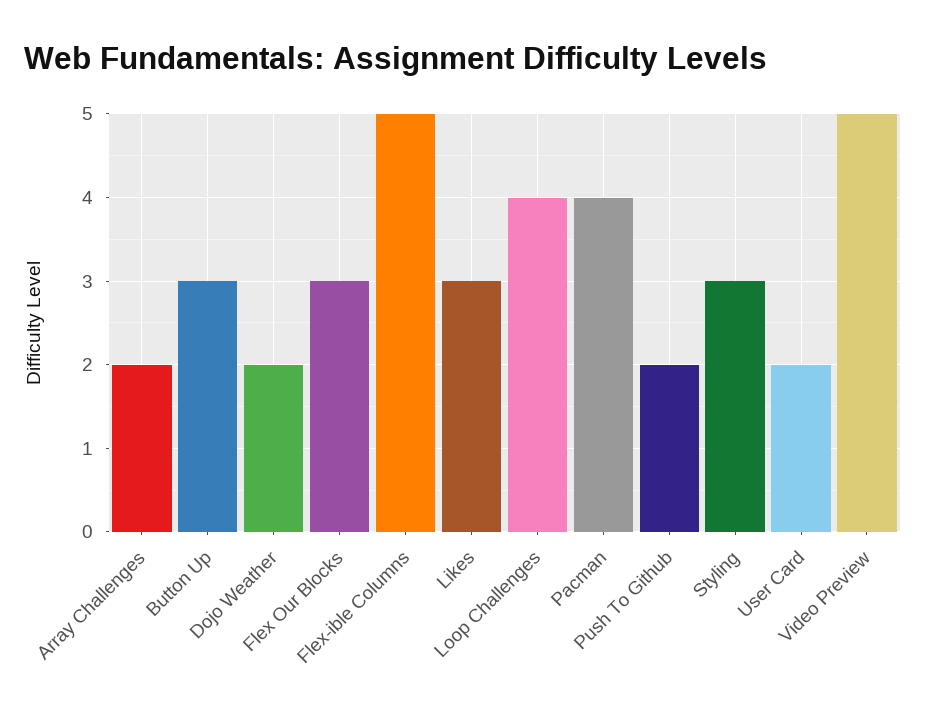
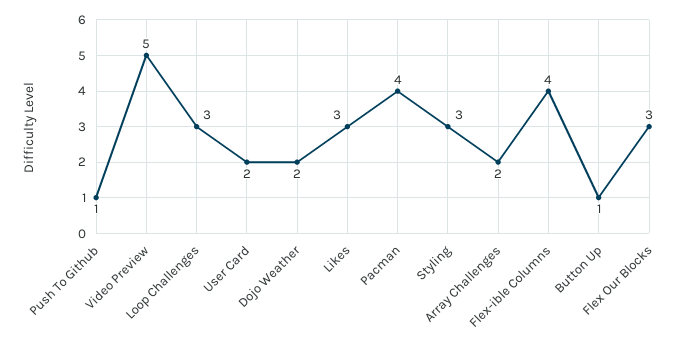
Button Up: 3 -> 1
Flex-ible Columns: 5 -> 4
Loop Challenges: 4 -> 3
Push To Github: 2 -> 1

